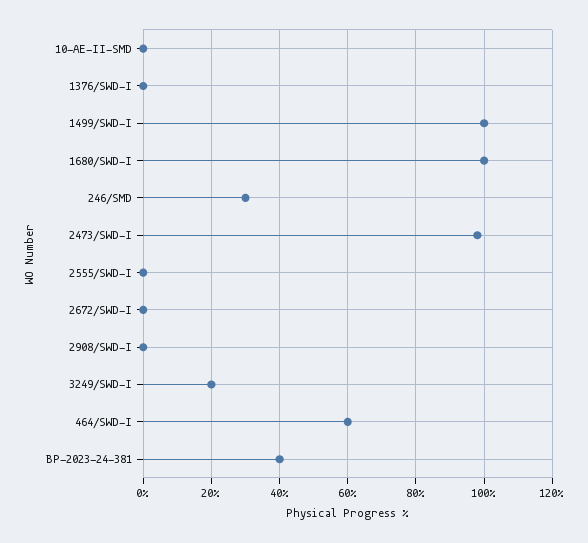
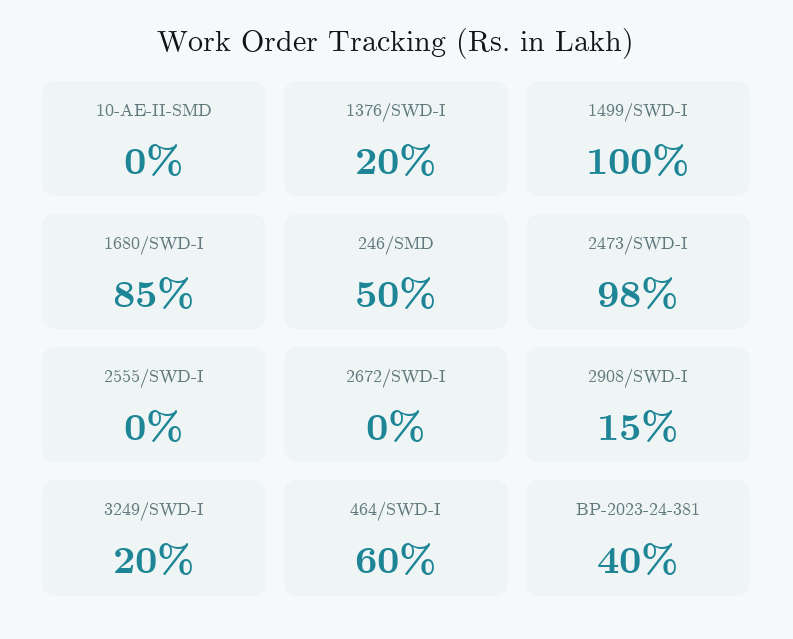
1376/SWD-I: 0 -> 20
1680/SWD-I: 100 -> 85
246/SMD: 30 -> 50
2908/SWD-I: 0 -> 15

